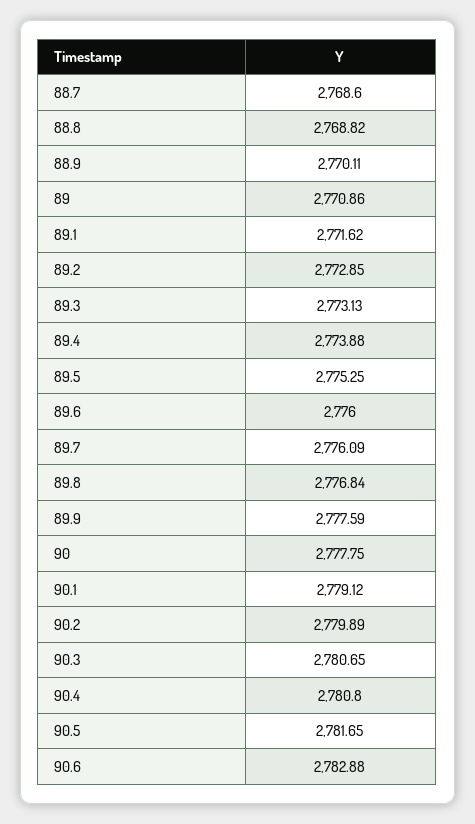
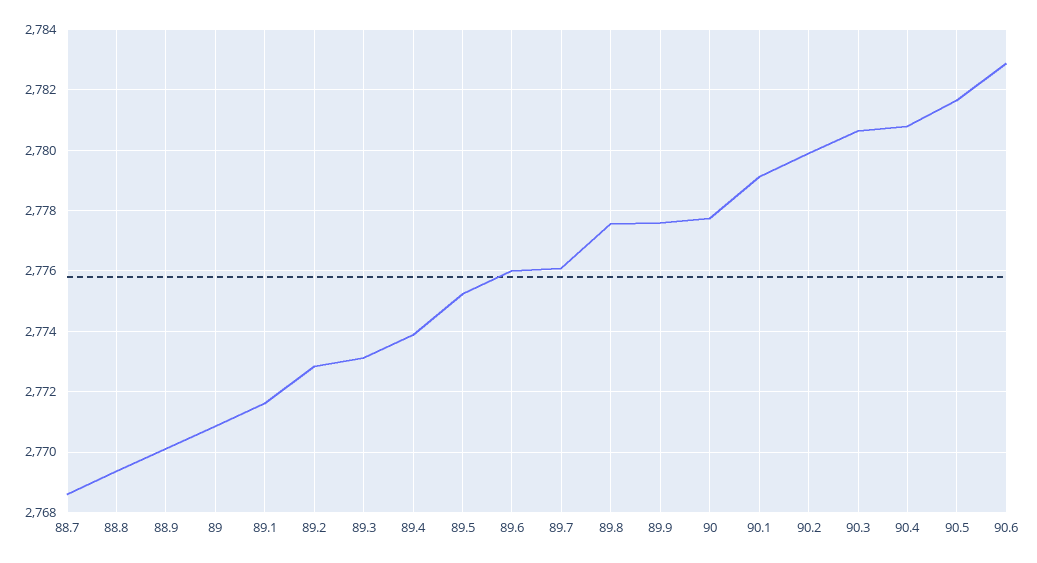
88.8: 2768.82 -> 2769.4
89.8: 2776.84 -> 2777.6

